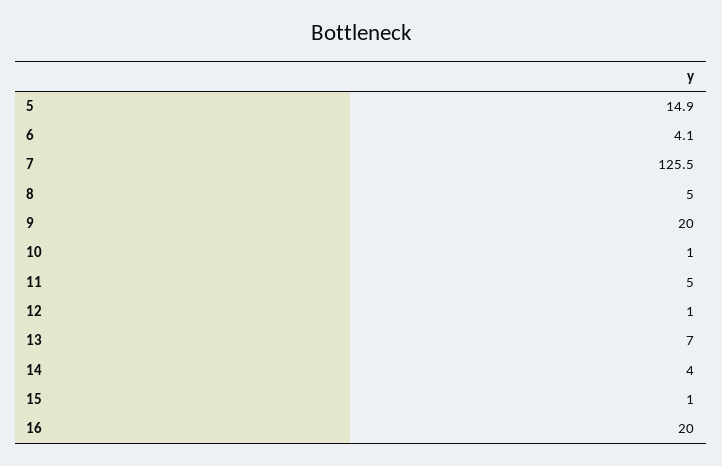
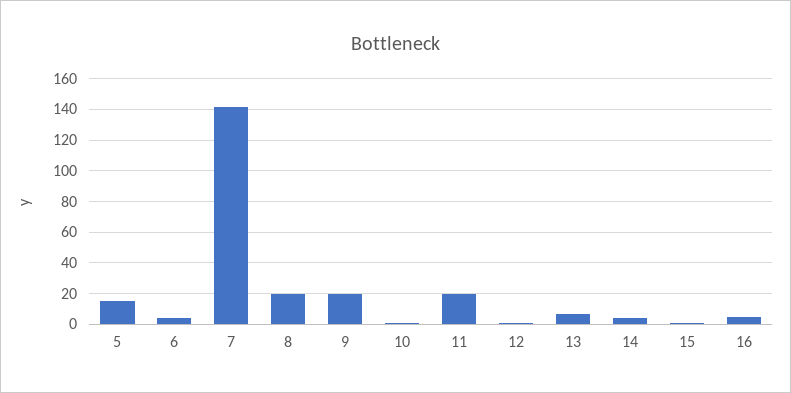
7: 125.5 -> 140
8: 5 -> 20
11: 5 -> 20
16: 20 -> 5

